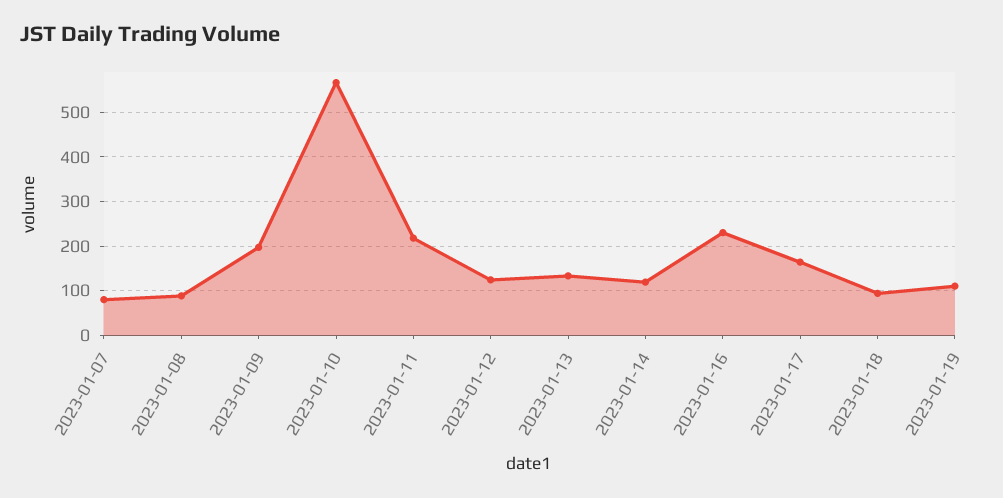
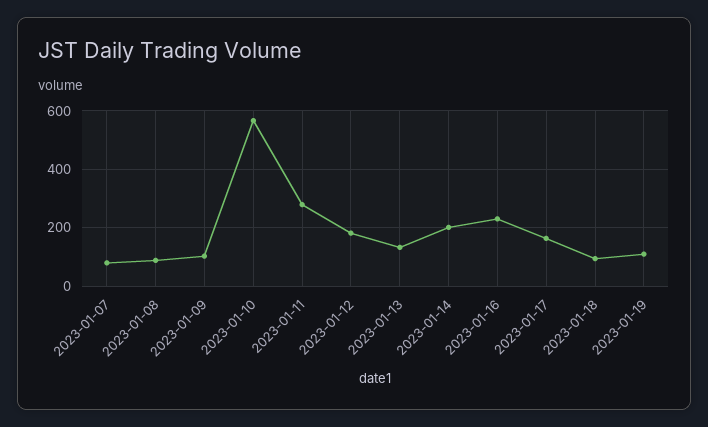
2023-01-09: 200 -> 100
2023-01-11: 220 -> 275
2023-01-12: 120 -> 175
2023-01-14: 120 -> 200

